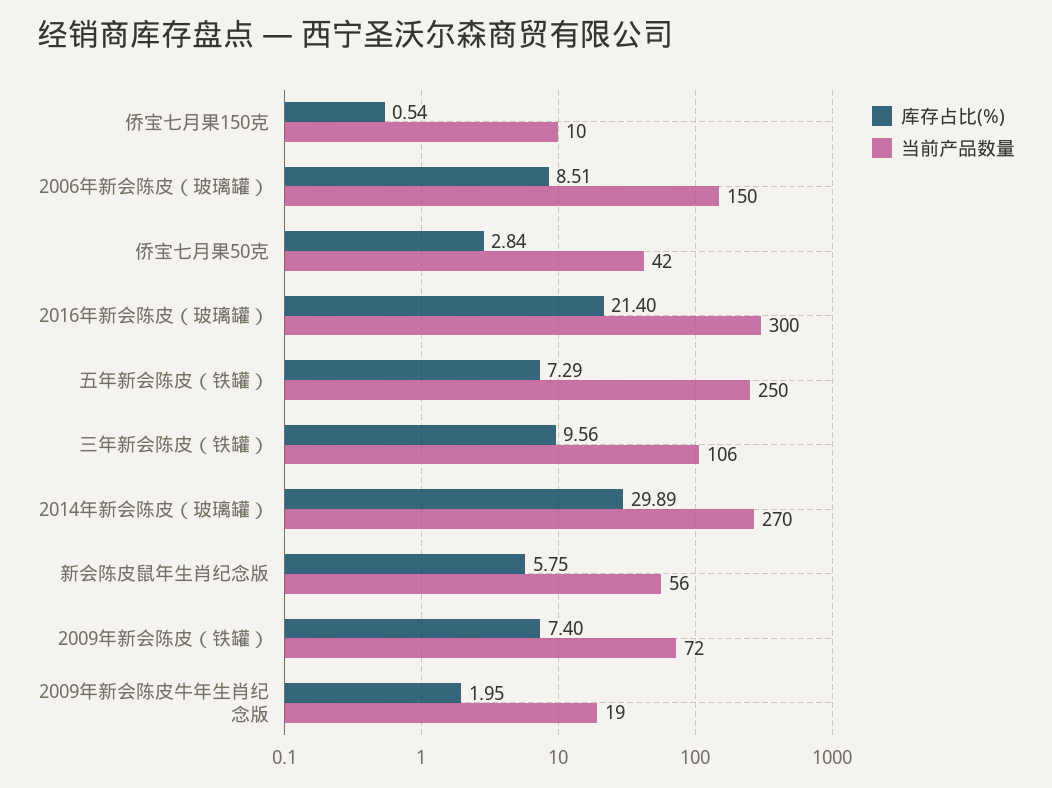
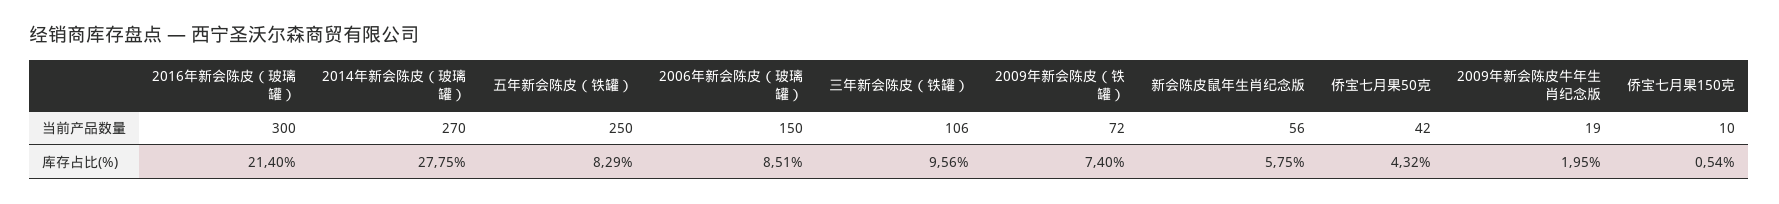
库存占比(%), 侨宝七月果50克: 2.84 -> 4.32
库存占比(%), 五年新会陈皮（铁罐）: 7.29 -> 8.29
库存占比(%), 2014年新会陈皮（玻璃罐）: 29.89 -> 27.75

